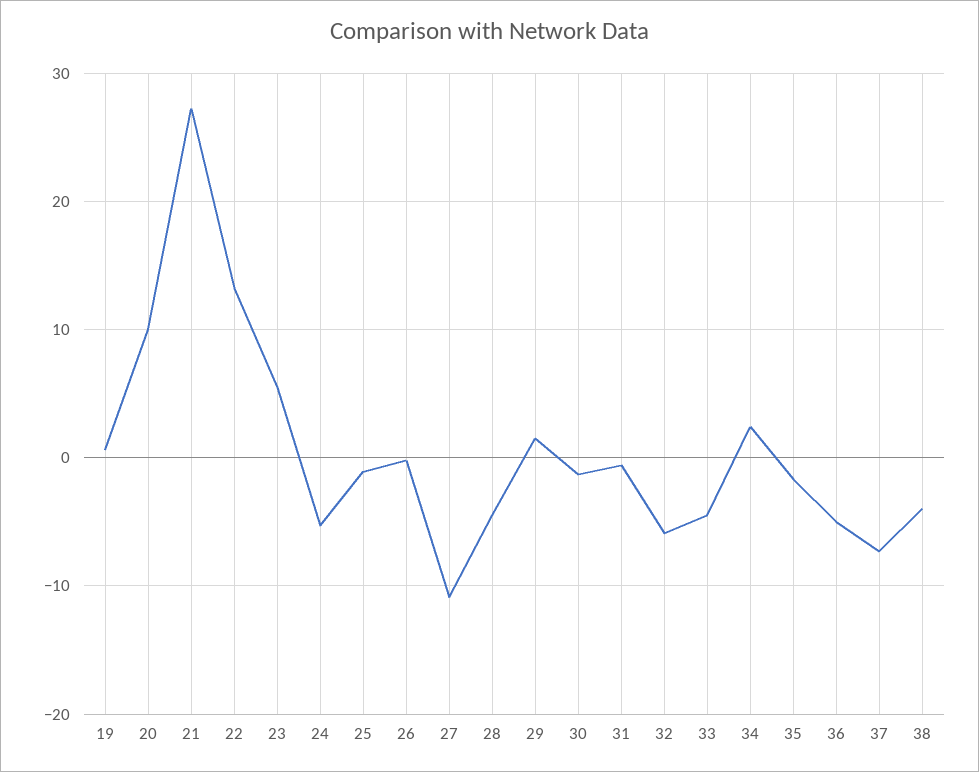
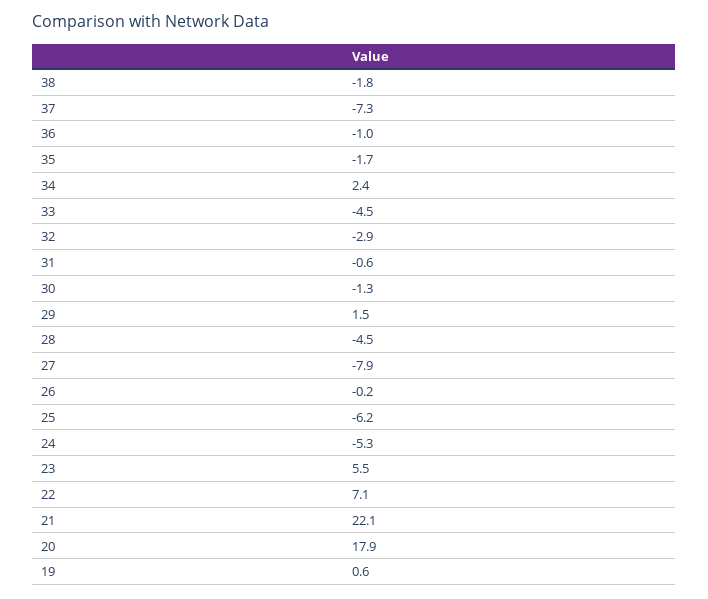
20: 10 -> 17.9
21: 27 -> 22.1
22: 13 -> 7.1
25: -1 -> -6.2
27: -11 -> -7.9
32: -6 -> -2.9
36: -5 -> -1
38: -4 -> -1.8

